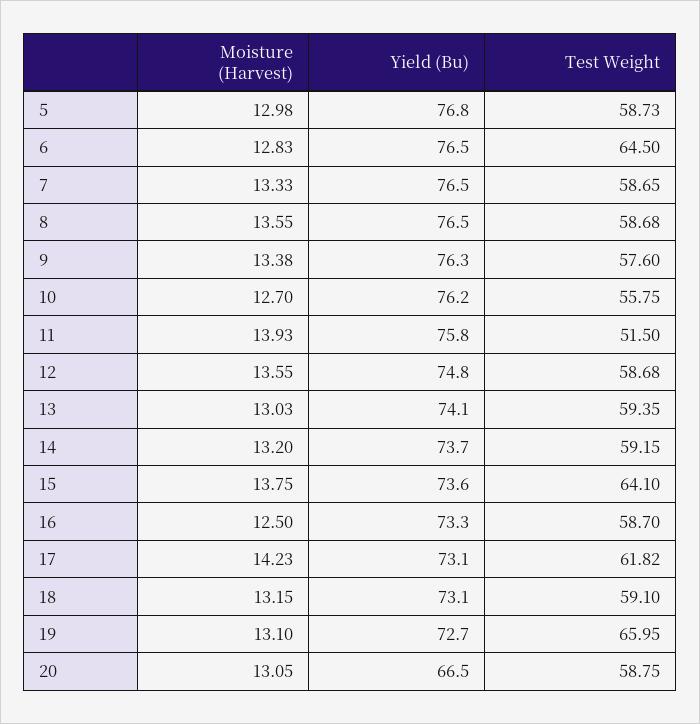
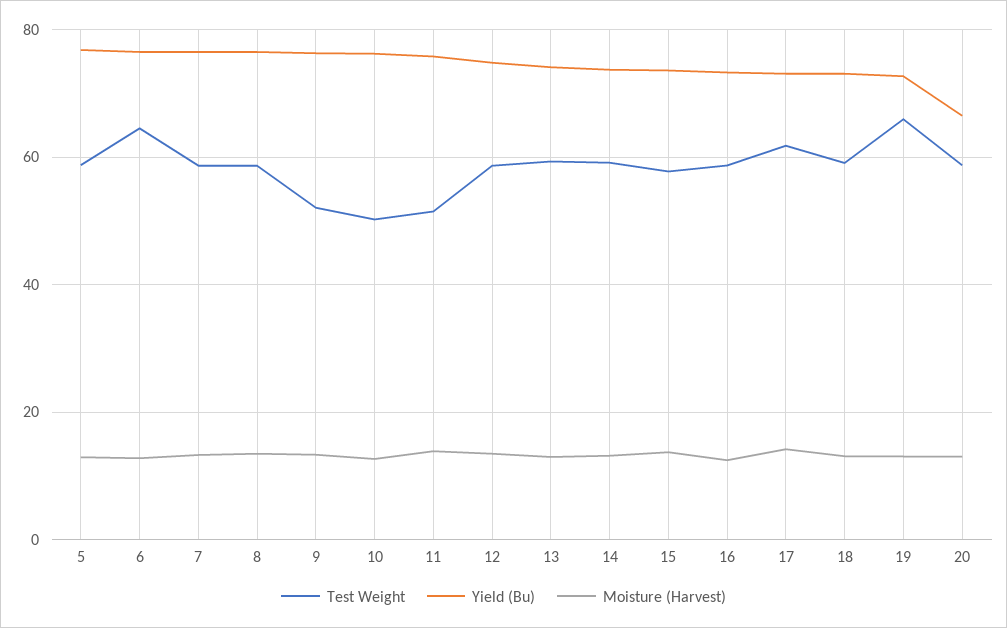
Test Weight, 9: 57.6 -> 52
Test Weight, 10: 55.75 -> 50
Test Weight, 15: 64.1 -> 58

